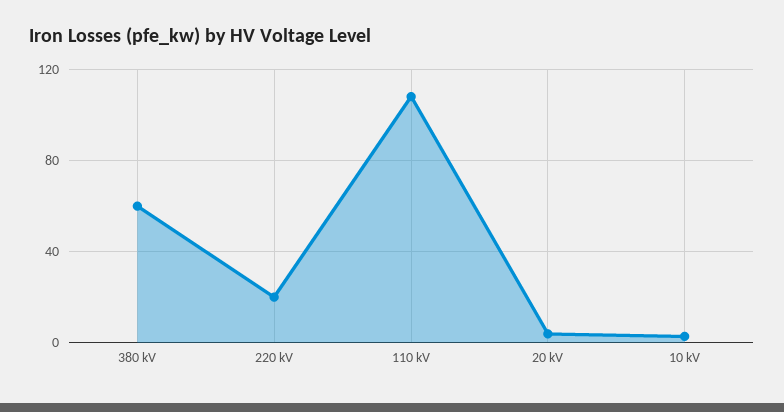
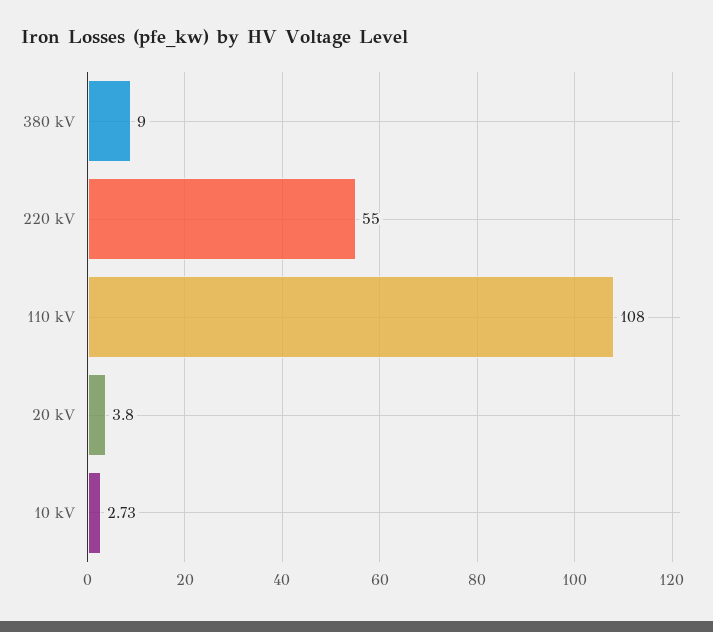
380 kV: 60 -> 9
220 kV: 20 -> 55

